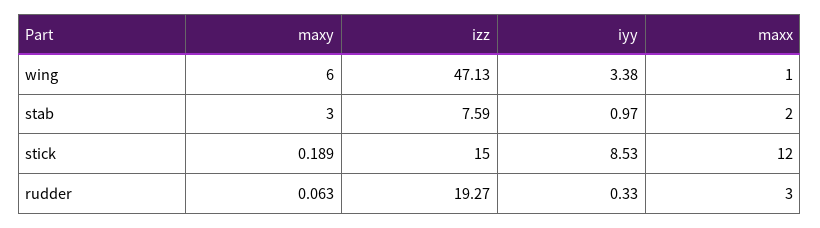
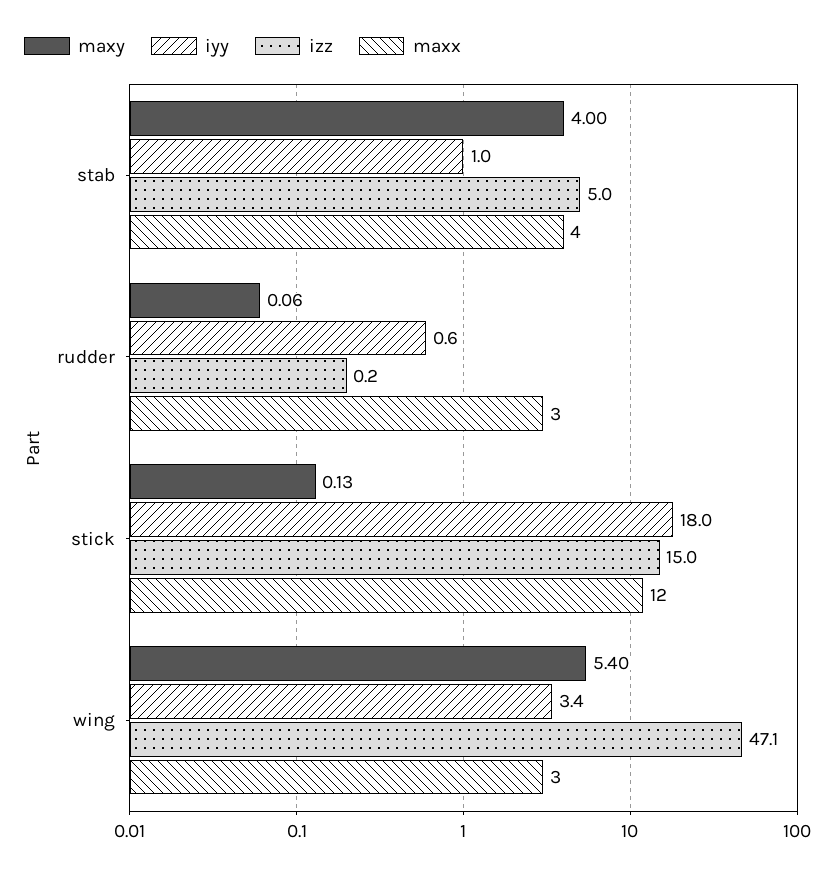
maxy, wing: 6 -> 5.4
maxx, wing: 1 -> 3
maxy, stab: 3 -> 4
izz, stab: 7.59 -> 5
maxx, stab: 2 -> 4
maxy, stick: 0.189 -> 0.13
iyy, stick: 8.53 -> 18
izz, rudder: 19.27 -> 0.2
iyy, rudder: 0.33 -> 0.6

